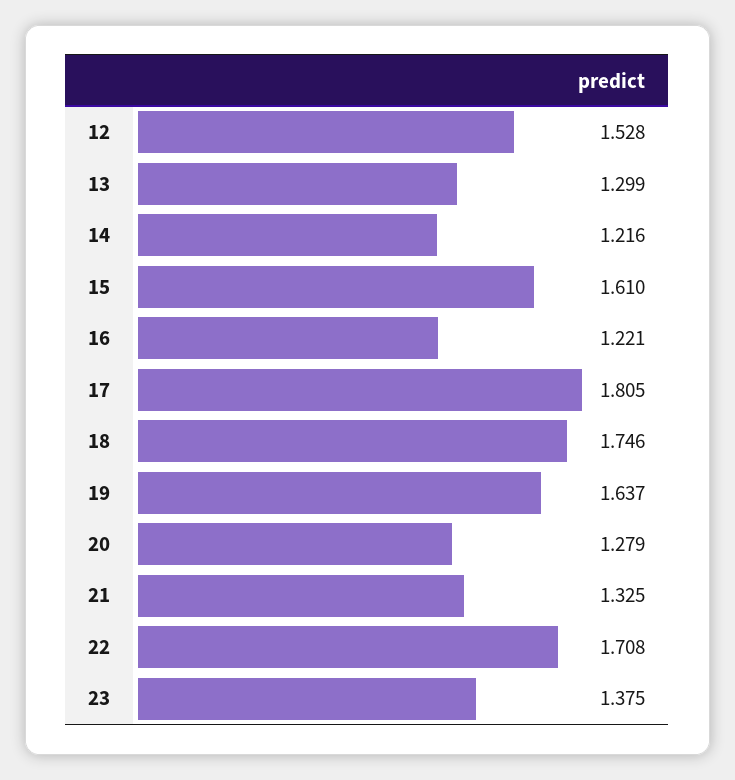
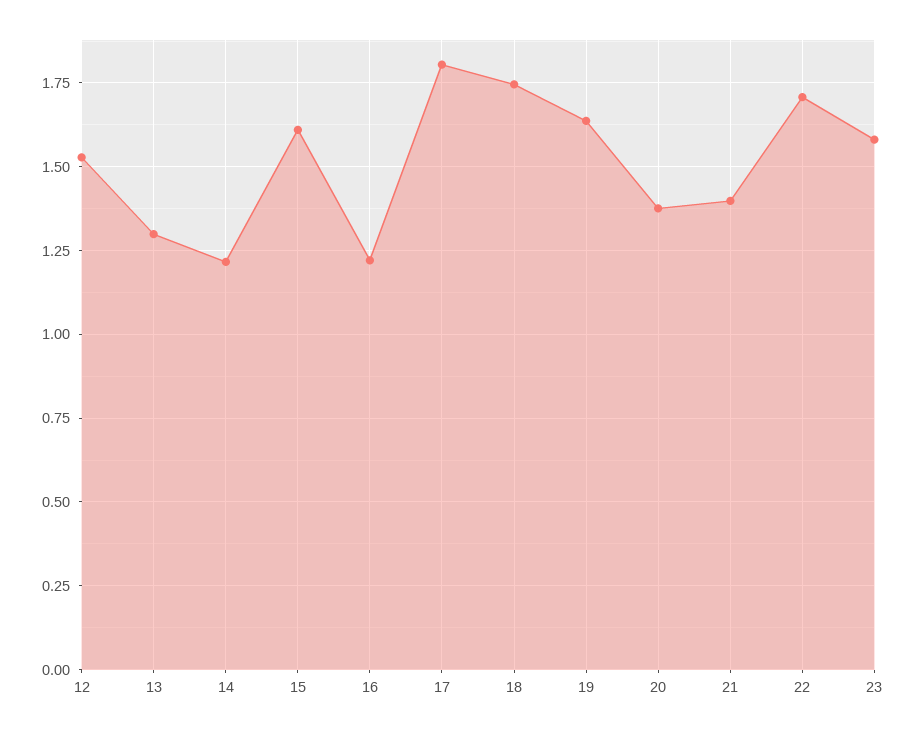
20: 1.279 -> 1.375
21: 1.325 -> 1.4
23: 1.375 -> 1.575

